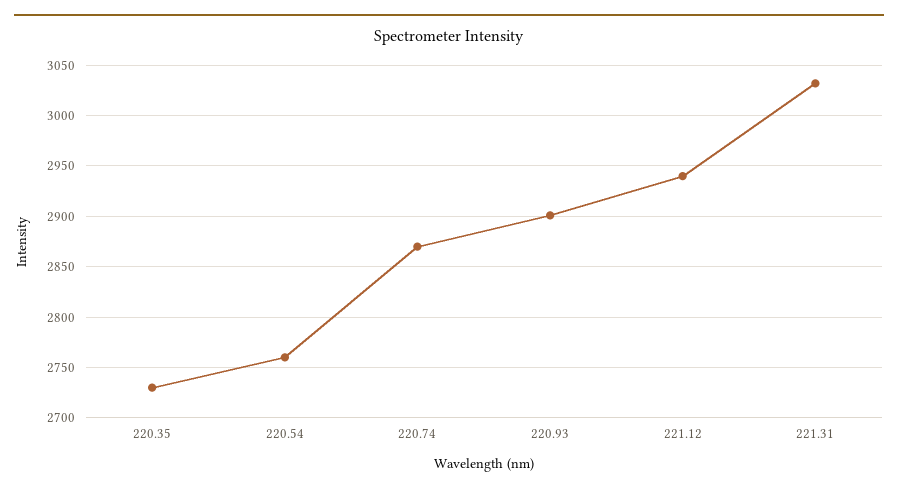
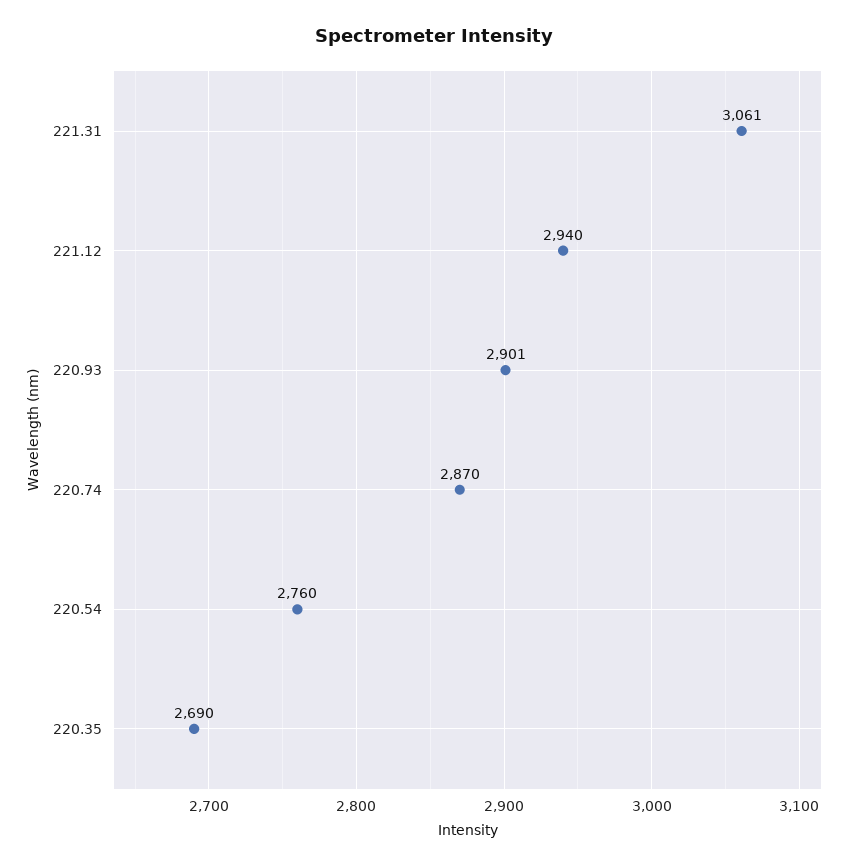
220.35: 2730 -> 2690
221.31: 3030 -> 3061

